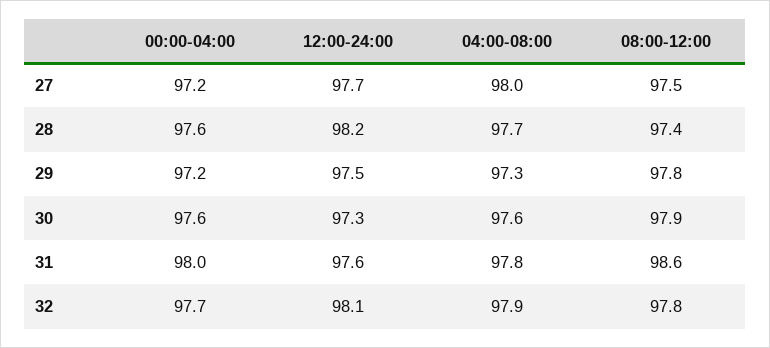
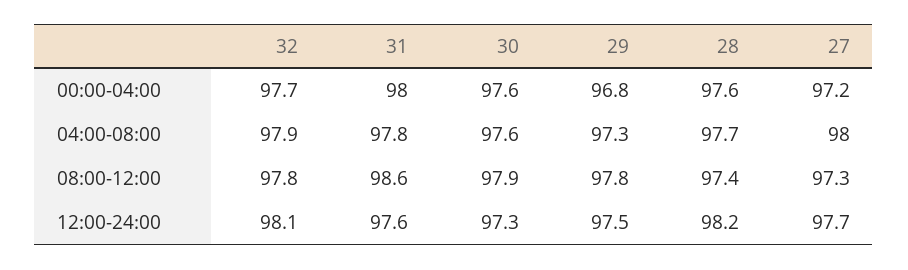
08:00-12:00, 27: 97.5 -> 97.3
00:00-04:00, 29: 97.2 -> 96.8

